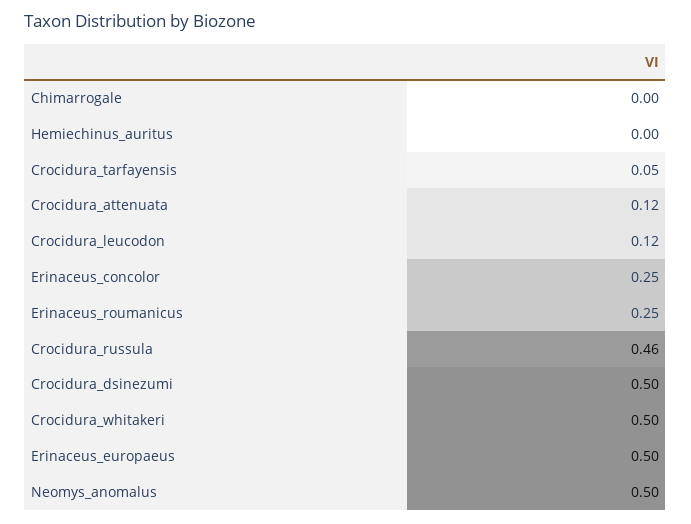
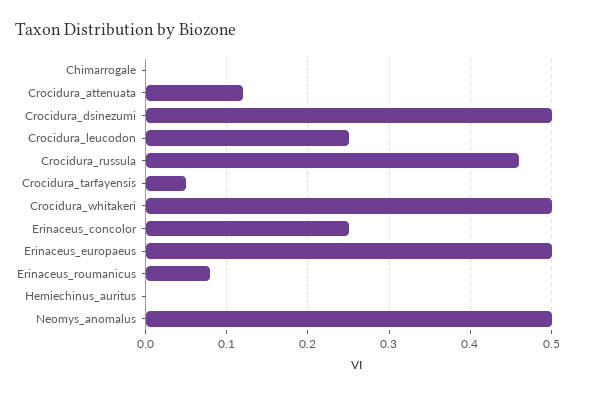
Crocidura_leucodon: 0.12 -> 0.25
Erinaceus_roumanicus: 0.25 -> 0.08

